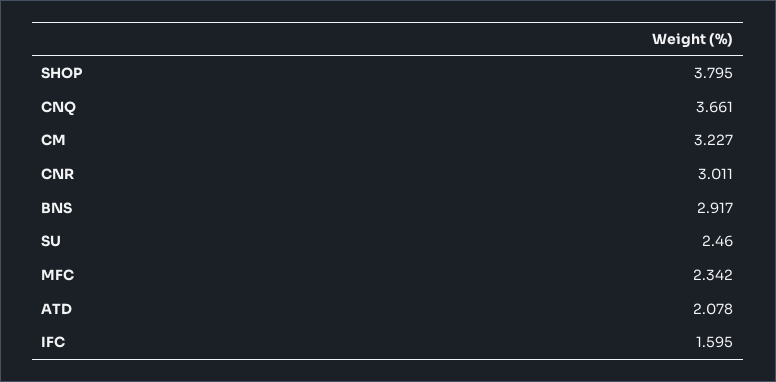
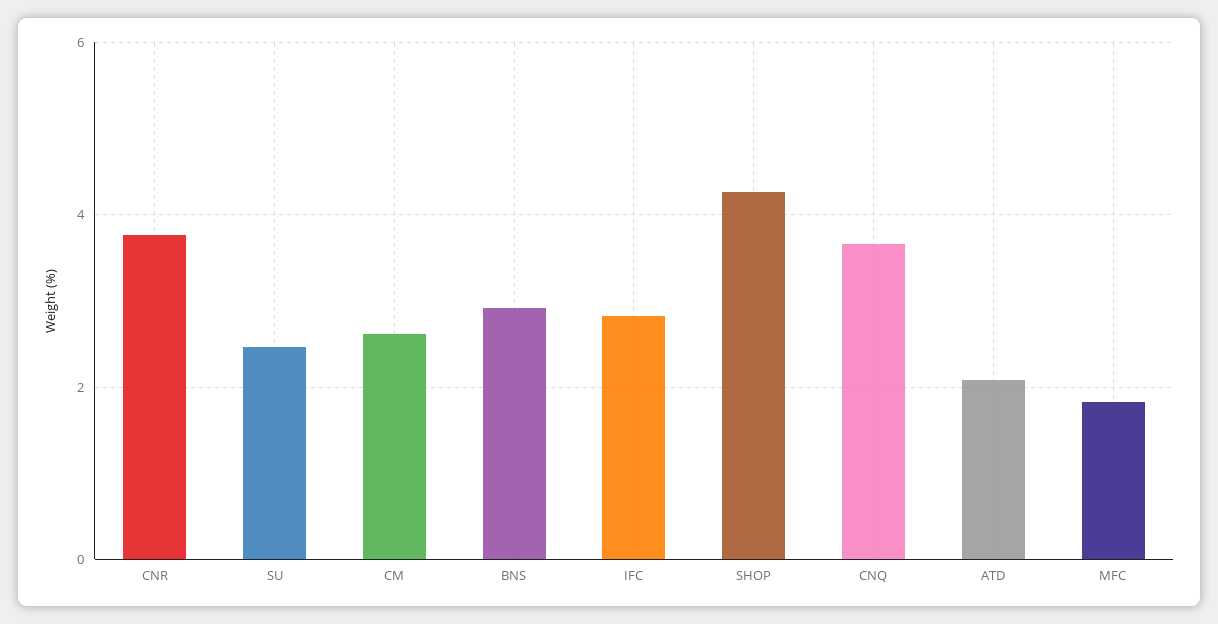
SHOP: 3.795 -> 4.2
CM: 3.227 -> 2.6
CNR: 3.011 -> 3.8
MFC: 2.342 -> 1.8
IFC: 1.595 -> 2.8

